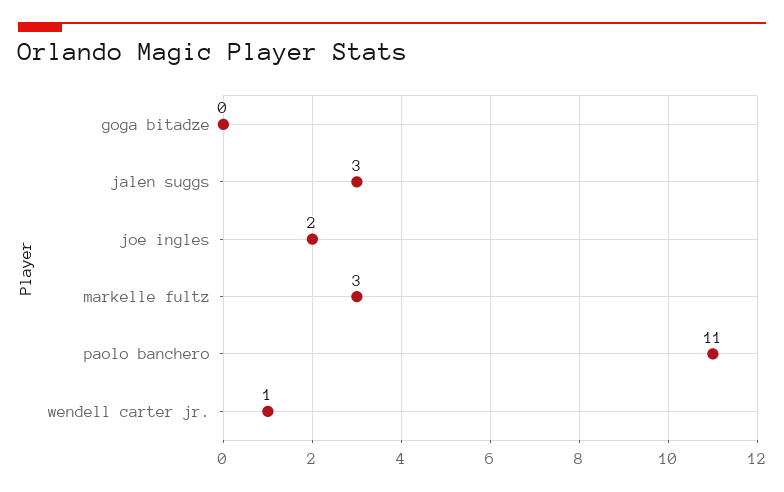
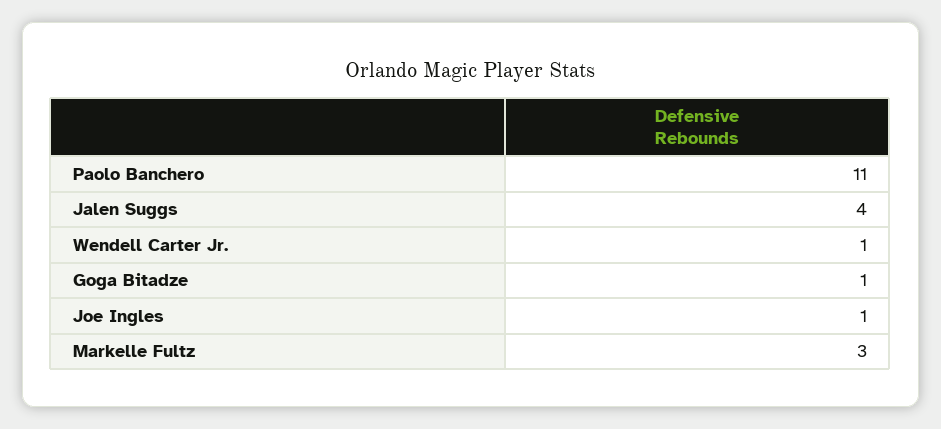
goga bitadze: 0 -> 1
jalen suggs: 3 -> 4
joe ingles: 2 -> 1

